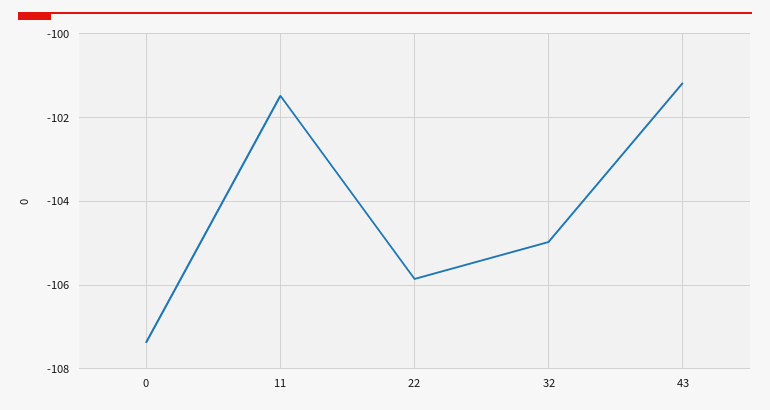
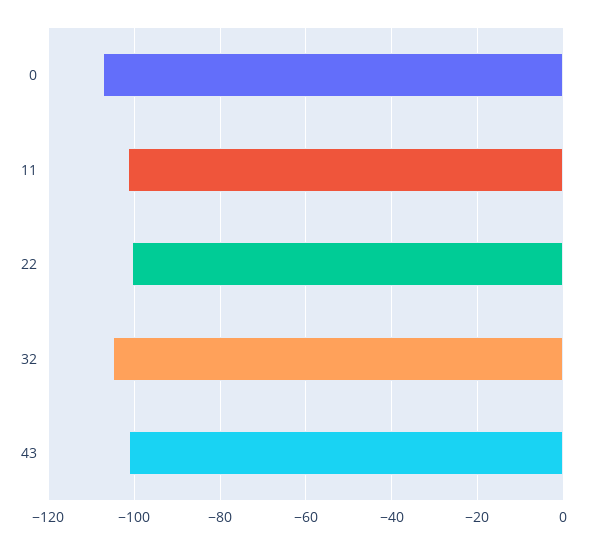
22: -105.8 -> -100

